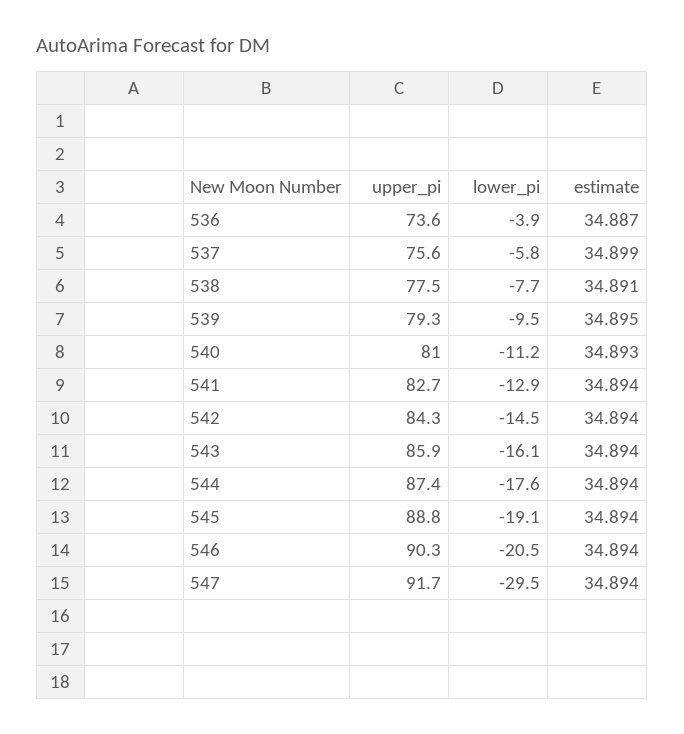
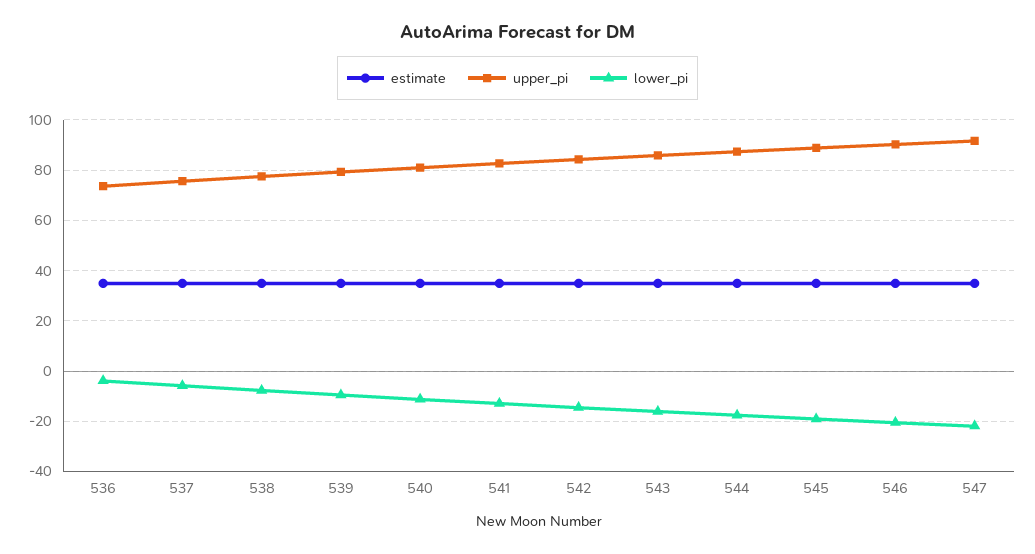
lower_pi, 547: -29.5 -> -22.5

